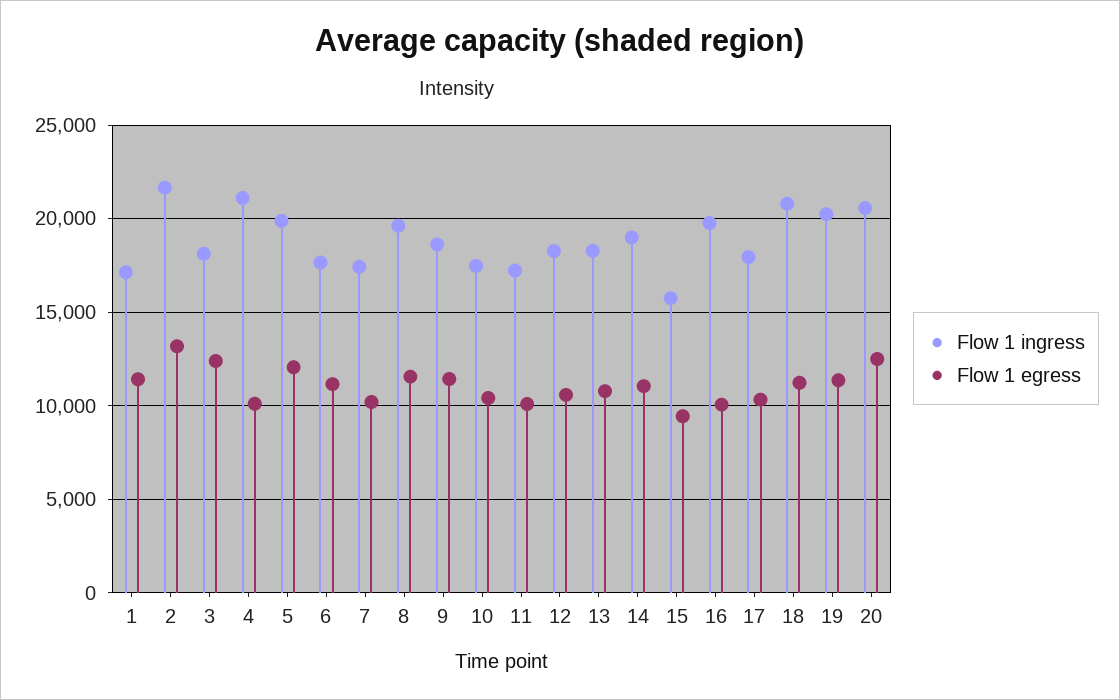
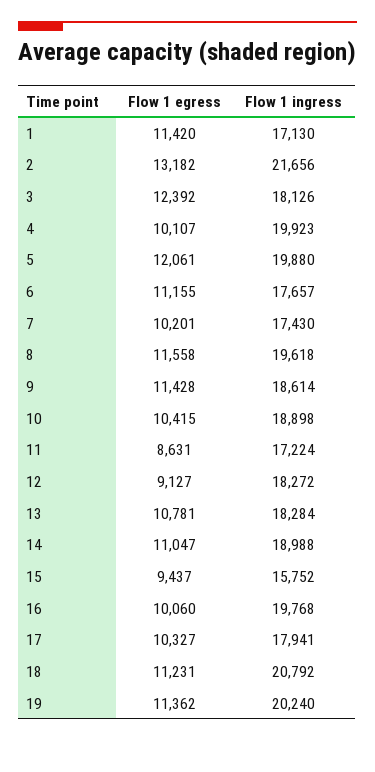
Flow 1 ingress, 4: 21000 -> 19923
Flow 1 ingress, 10: 17500 -> 18898
Flow 1 egress, 11: 10000 -> 8631
Flow 1 egress, 12: 10500 -> 9127
Flow 1 ingress, 20: 20500 -> none
Flow 1 egress, 20: 12500 -> none

